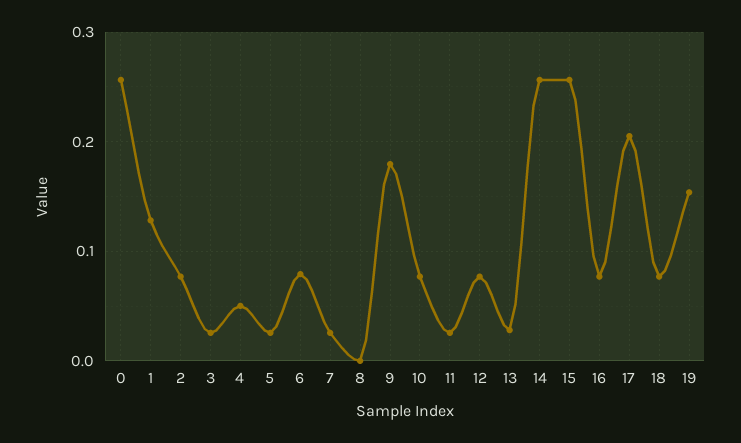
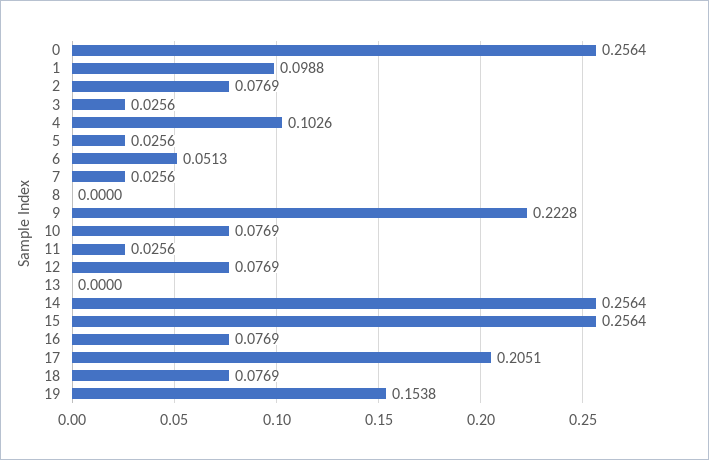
1: 0.13 -> 0.0988
4: 0.05 -> 0.1026
6: 0.08 -> 0.0513
9: 0.18 -> 0.2228
13: 0.03 -> 0

